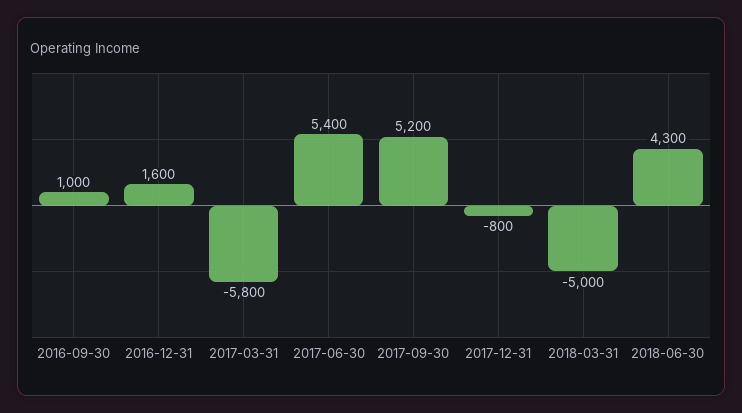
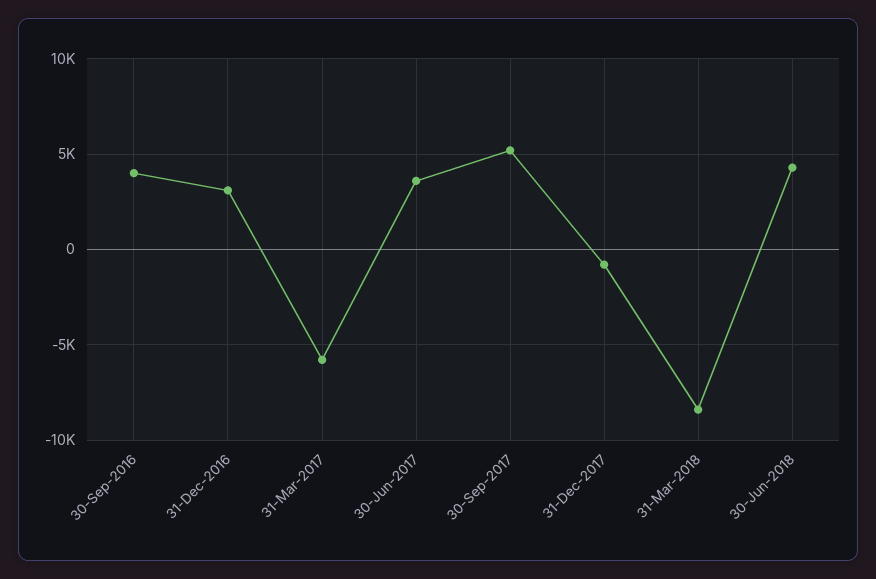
2016-09-30: 1000 -> 4000
2016-12-31: 1600 -> 3000
2017-06-30: 5400 -> 3500
2018-03-31: -5000 -> -8500

